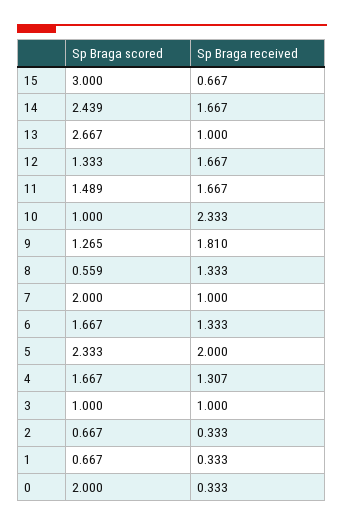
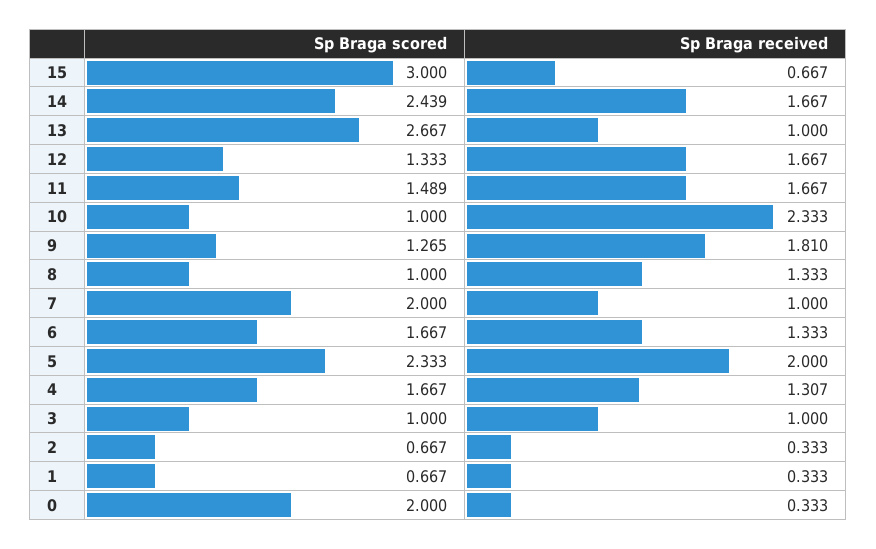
Sp Braga scored, 8: 0.559 -> 1

